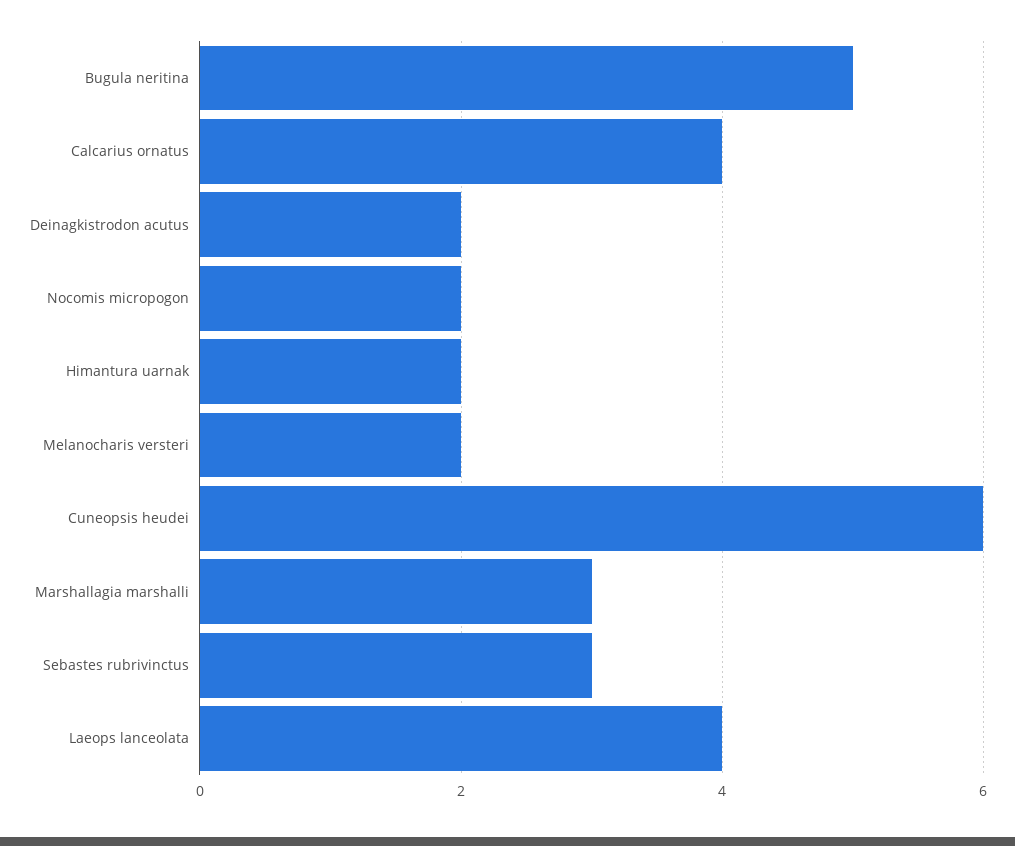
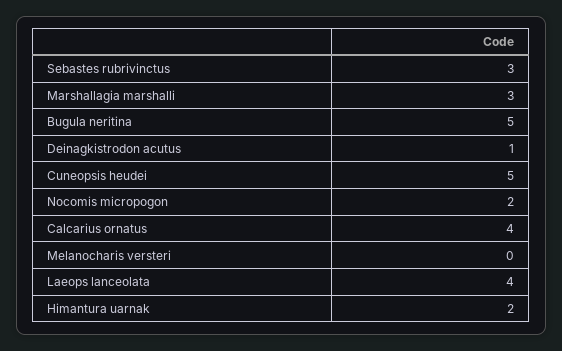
Deinagkistrodon acutus: 2 -> 1
Melanocharis versteri: 2 -> 0
Cuneopsis heudei: 6 -> 5

